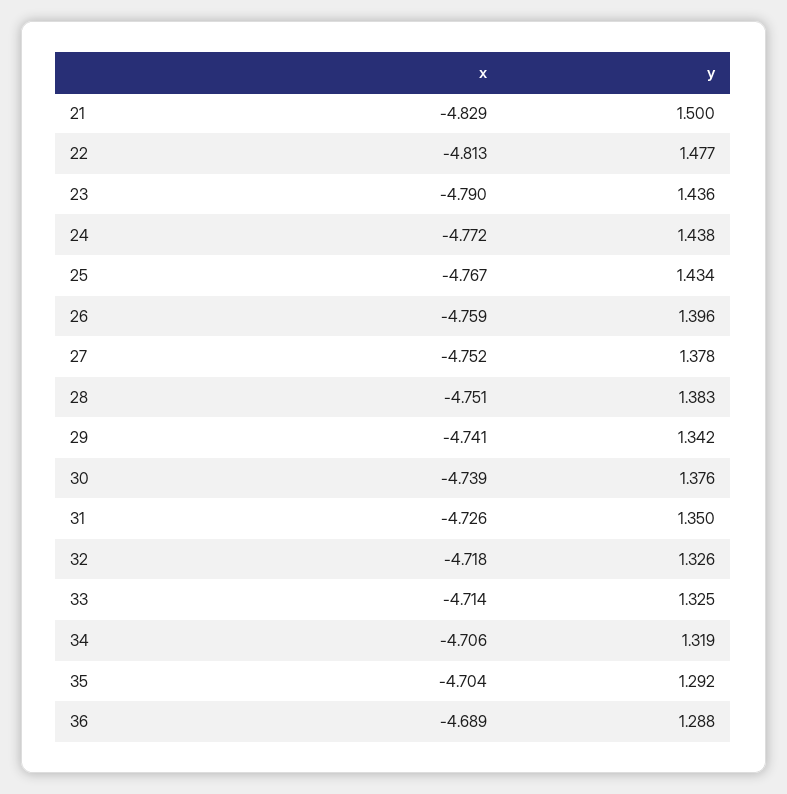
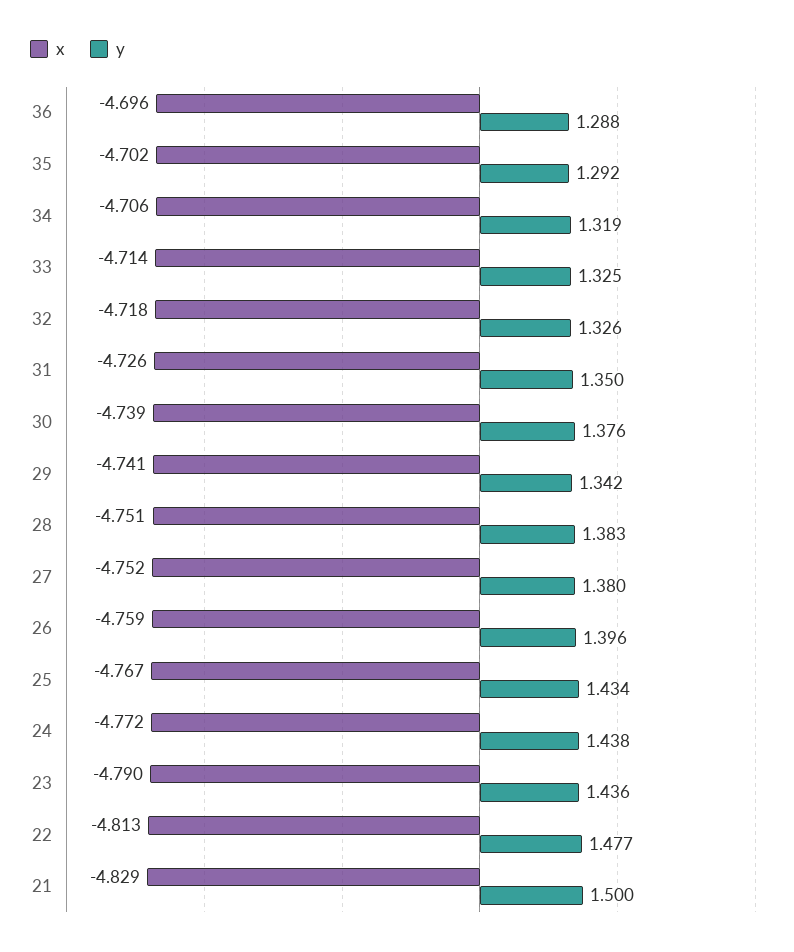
y, 27: 1.378 -> 1.38
x, 35: -4.704 -> -4.702
x, 36: -4.689 -> -4.696

